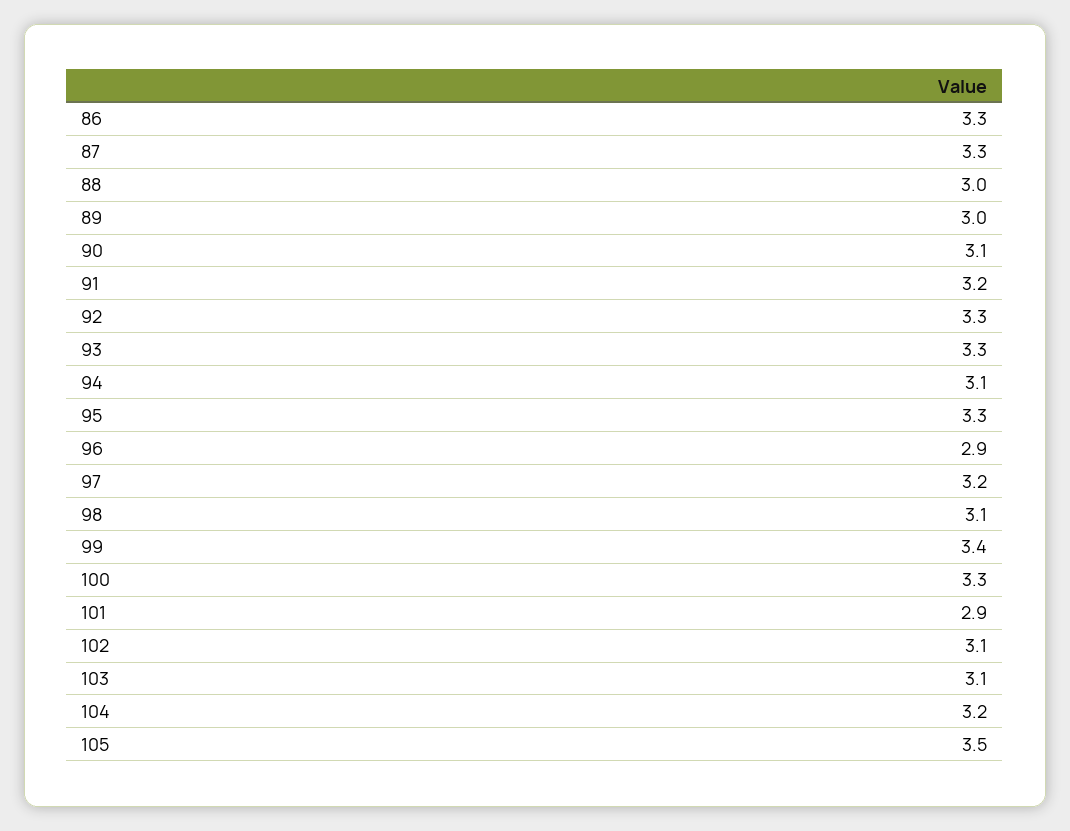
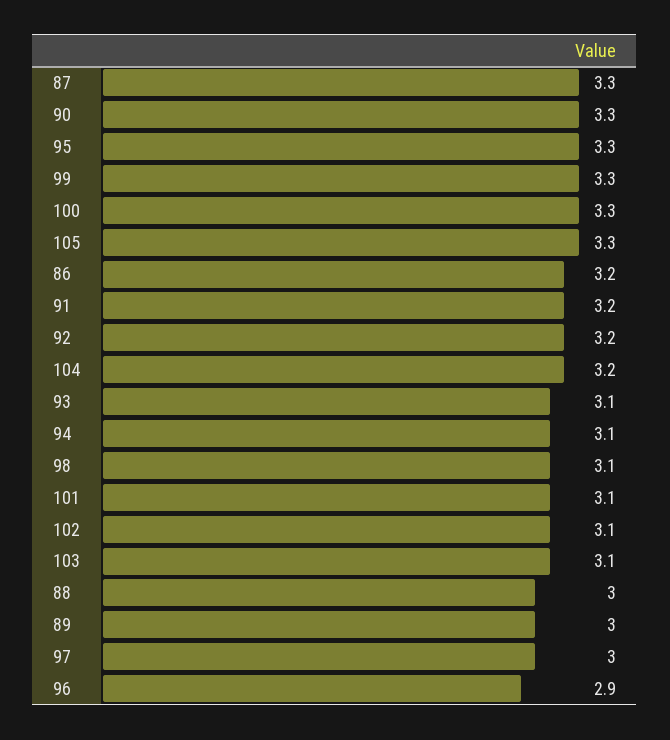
86: 3.3 -> 3.2
90: 3.1 -> 3.3
92: 3.3 -> 3.2
93: 3.3 -> 3.1
97: 3.2 -> 3
99: 3.4 -> 3.3
101: 2.9 -> 3.1
105: 3.5 -> 3.3

